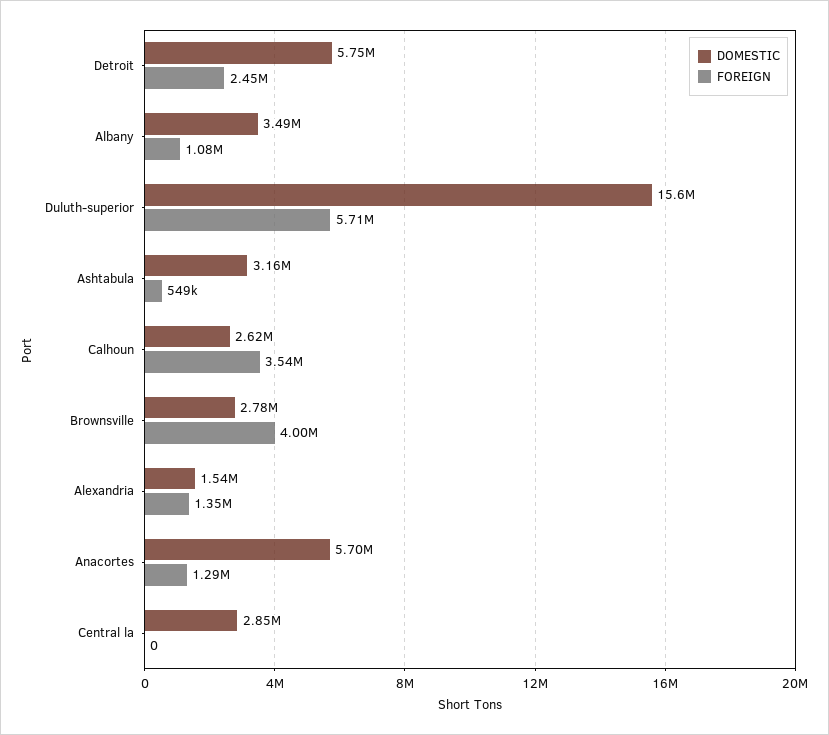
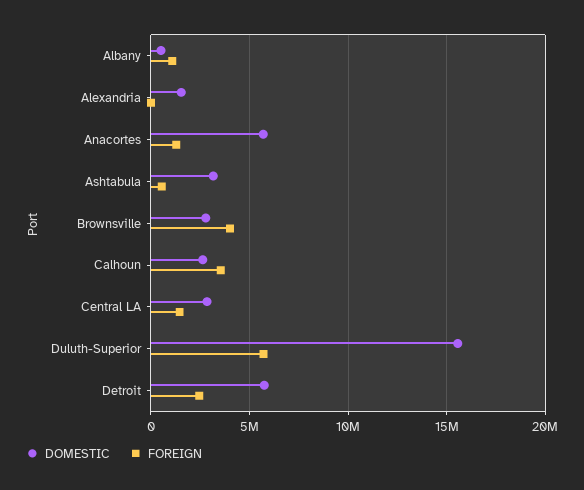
DOMESTIC, Albany: 3490000 -> 500000
FOREIGN, Alexandria: 1350000 -> 0
FOREIGN, Central la: 0 -> 1500000

